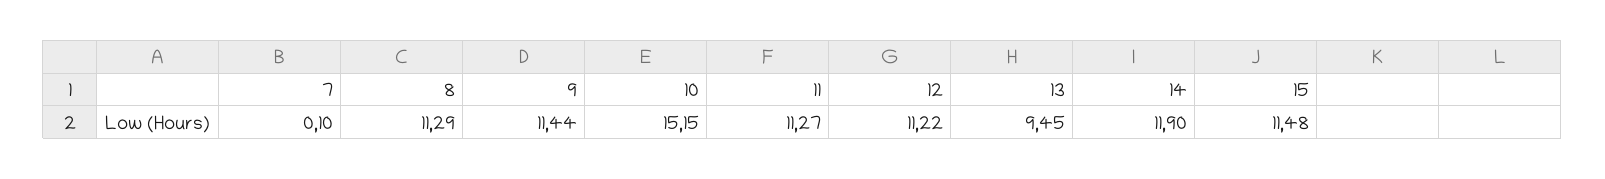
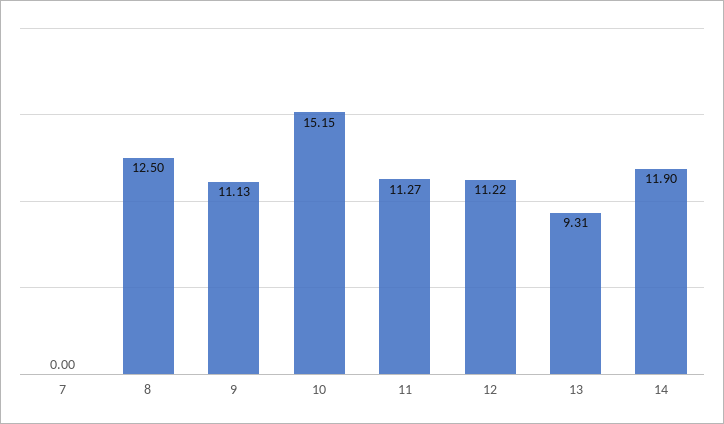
7: 0.1 -> 0
8: 11.29 -> 12.5
9: 11.44 -> 11.13
13: 9.45 -> 9.31
15: 11.48 -> none

